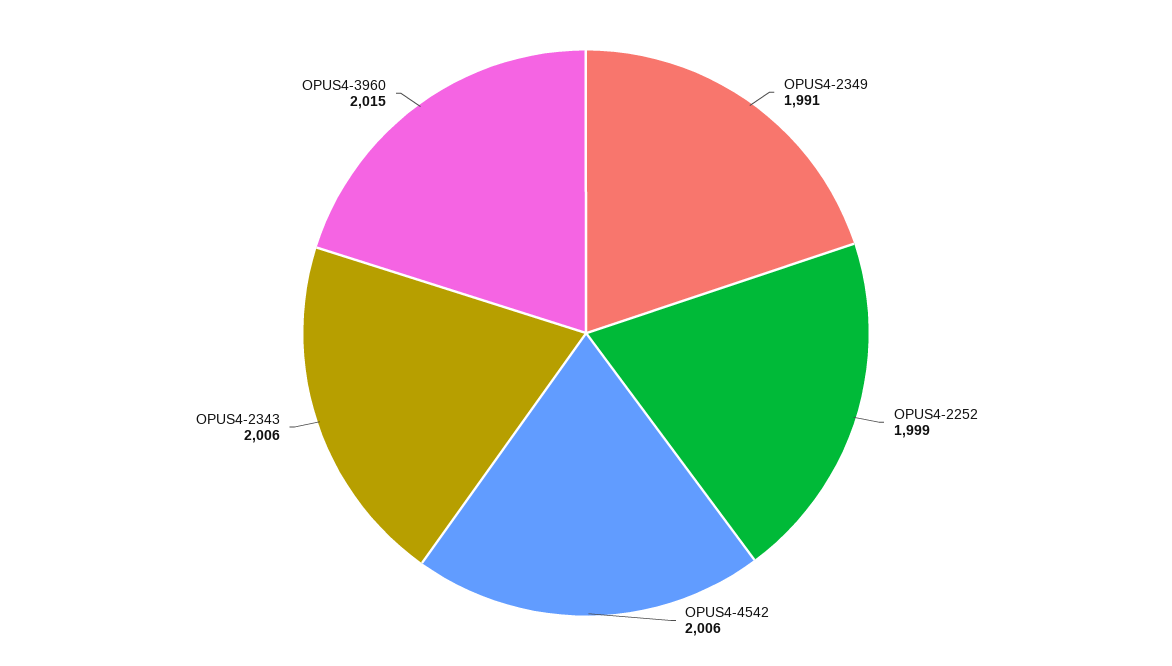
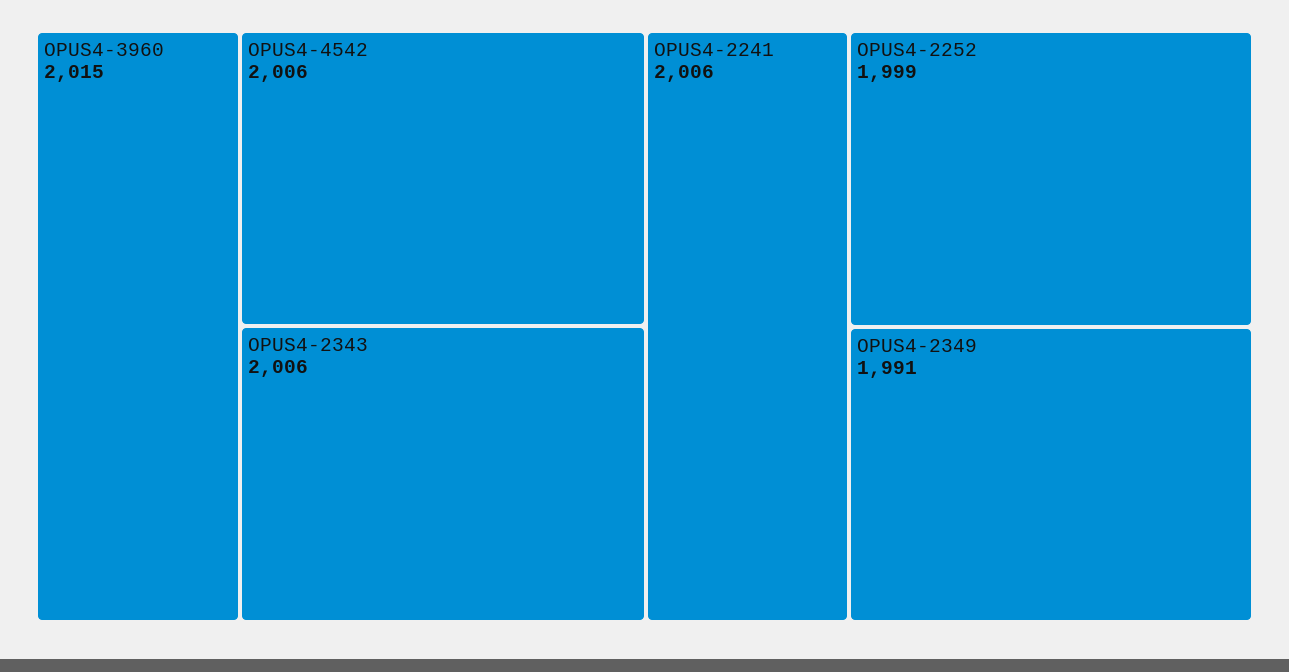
OPUS4-2241: none -> 2006

